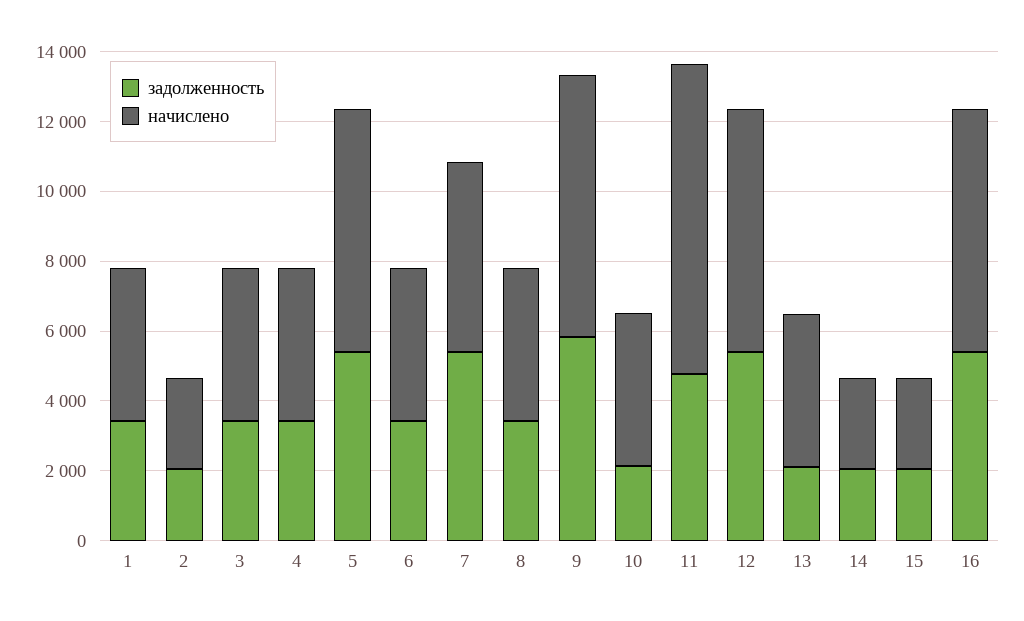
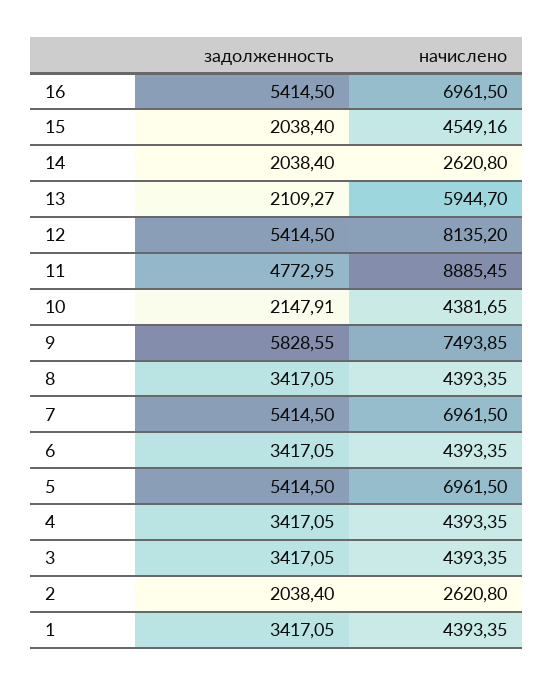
начислено, 7: 5500 -> 6961.5
начислено, 12: 7000 -> 8135.2
начислено, 13: 4500 -> 5944.7
начислено, 15: 2500 -> 4549.16

